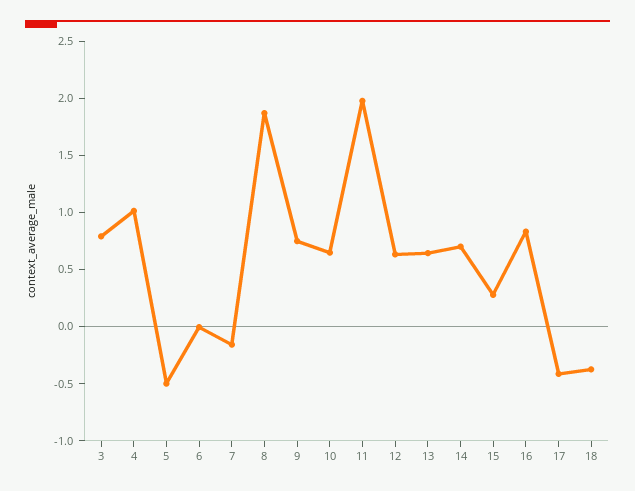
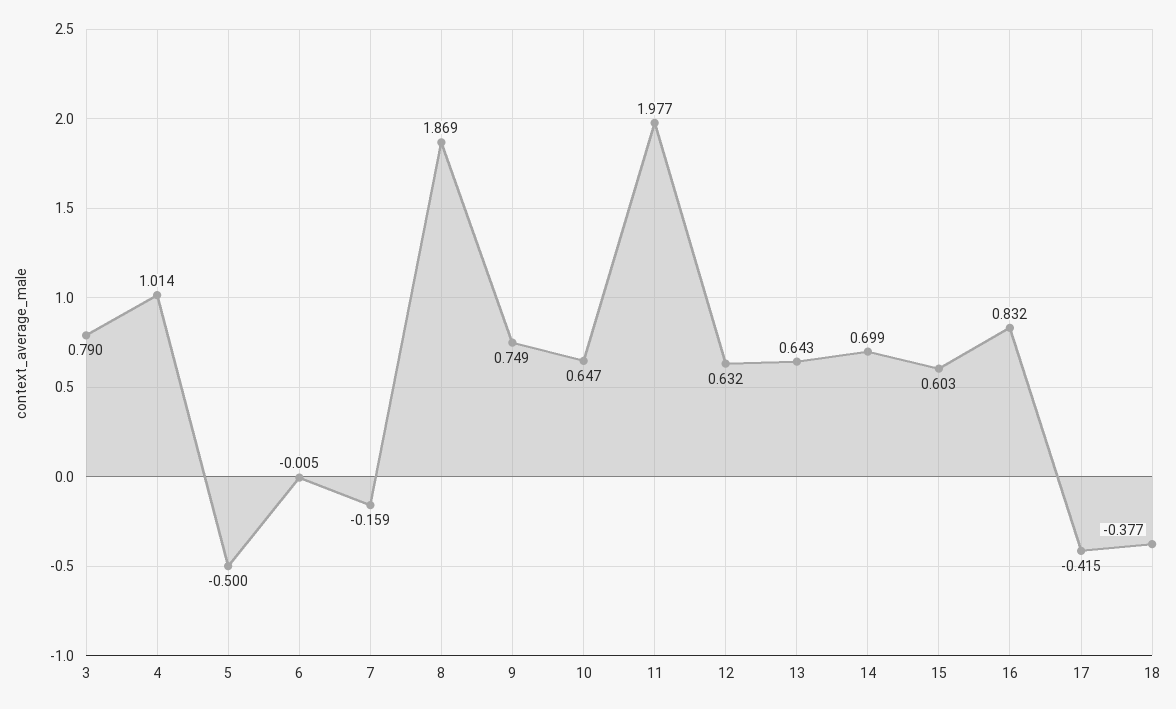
15: 0.3 -> 0.603

